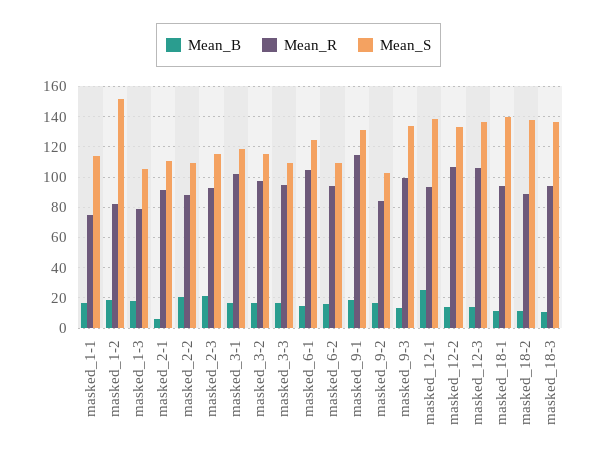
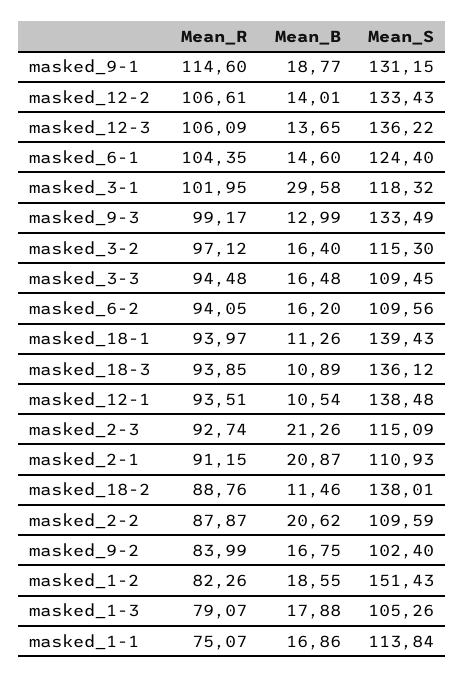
Mean_B, masked_2-1: 5 -> 20.87
Mean_B, masked_3-1: 15 -> 29.58
Mean_B, masked_12-1: 25 -> 10.54

